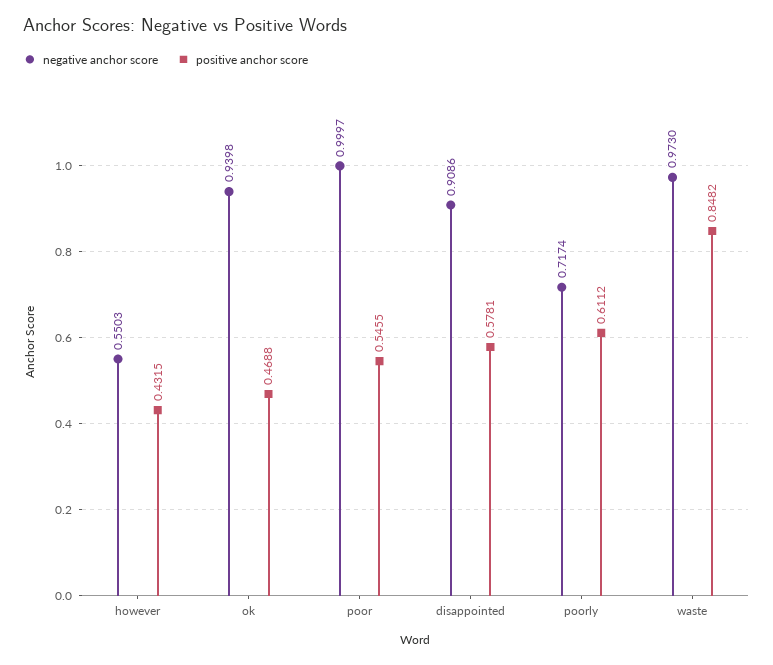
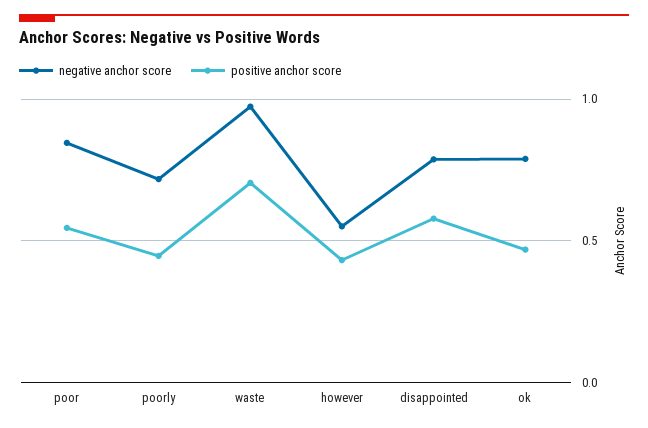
negative anchor score, ok: 0.9398 -> 0.8
negative anchor score, poor: 0.9997 -> 0.85
negative anchor score, disappointed: 0.9086 -> 0.8
positive anchor score, poorly: 0.6112 -> 0.45
positive anchor score, waste: 0.8482 -> 0.7

